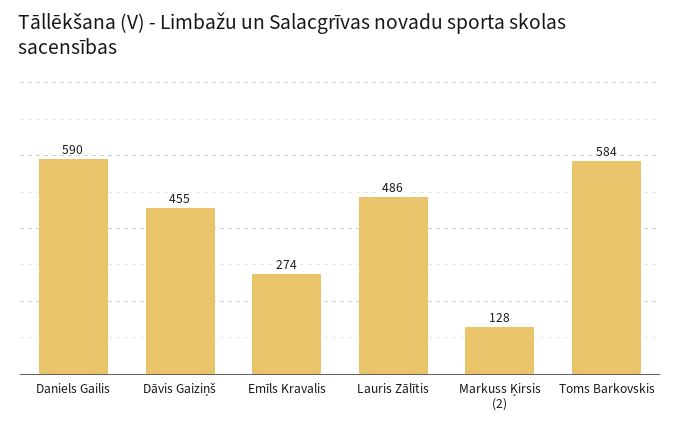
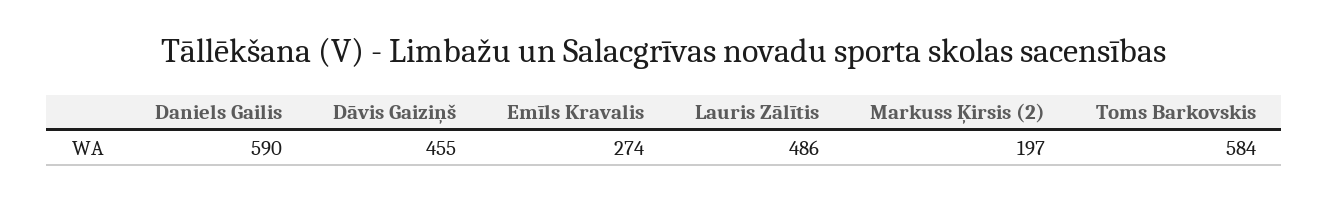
Markuss Ķirsis (2): 128 -> 197

